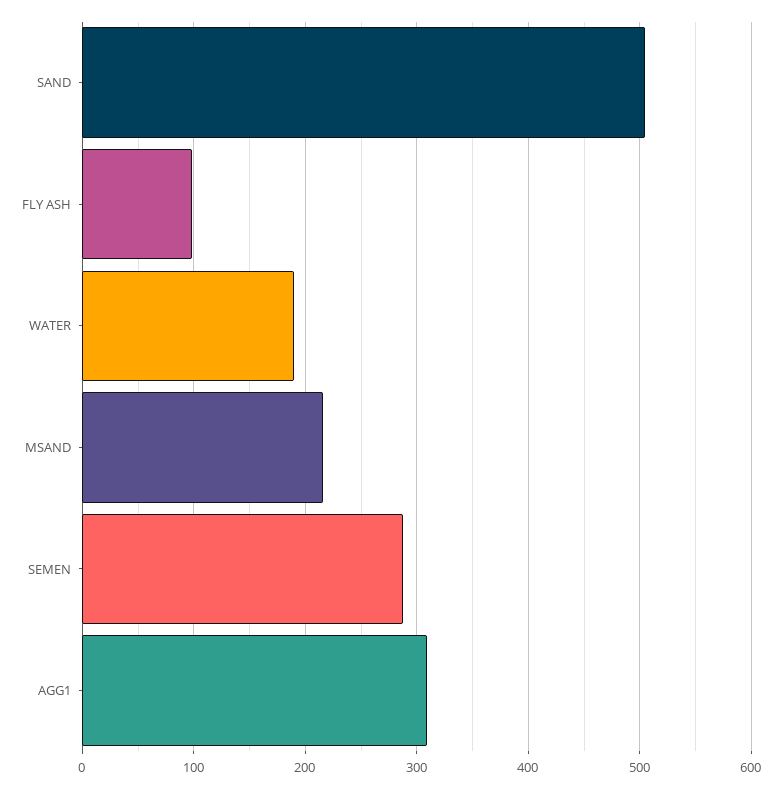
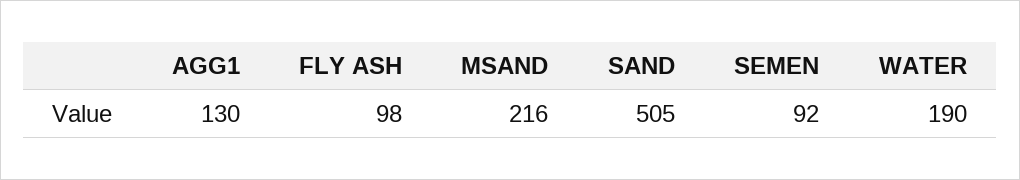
SEMEN: 290 -> 92
AGG1: 310 -> 130

